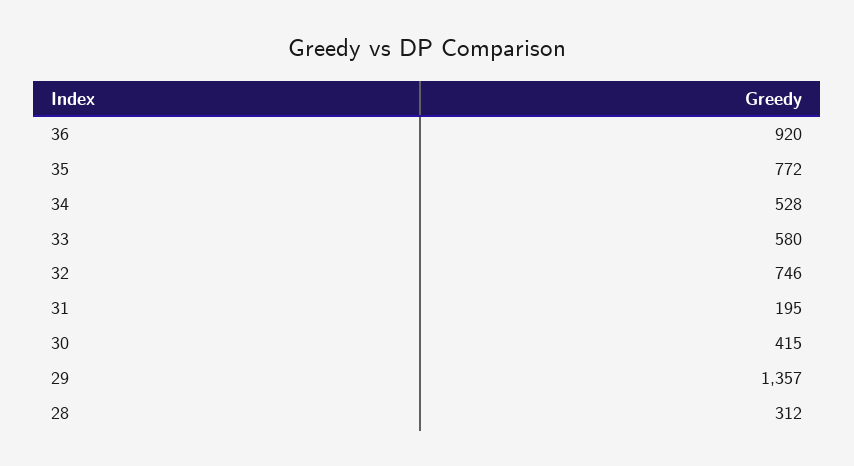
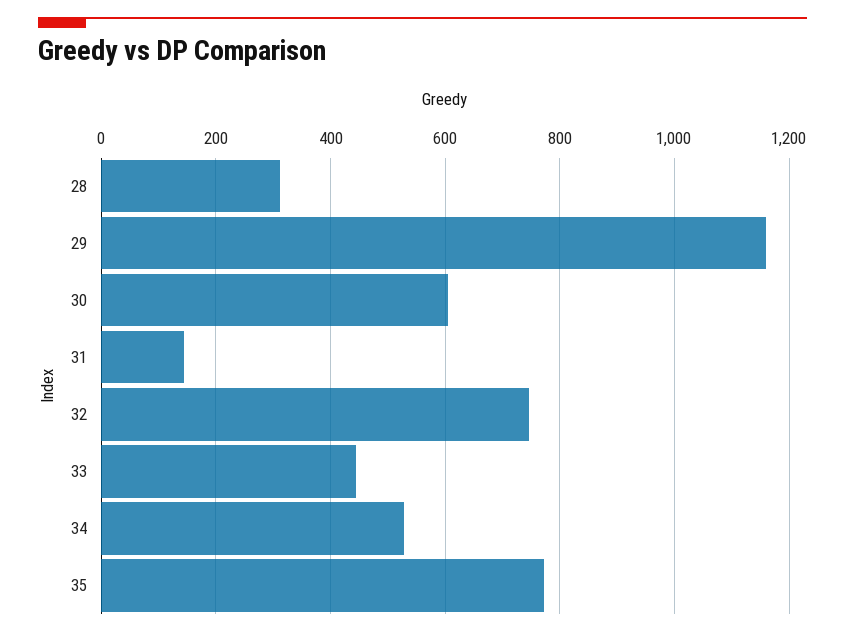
36: 920 -> none
33: 580 -> 440
31: 195 -> 140
30: 415 -> 600
29: 1357 -> 1160

